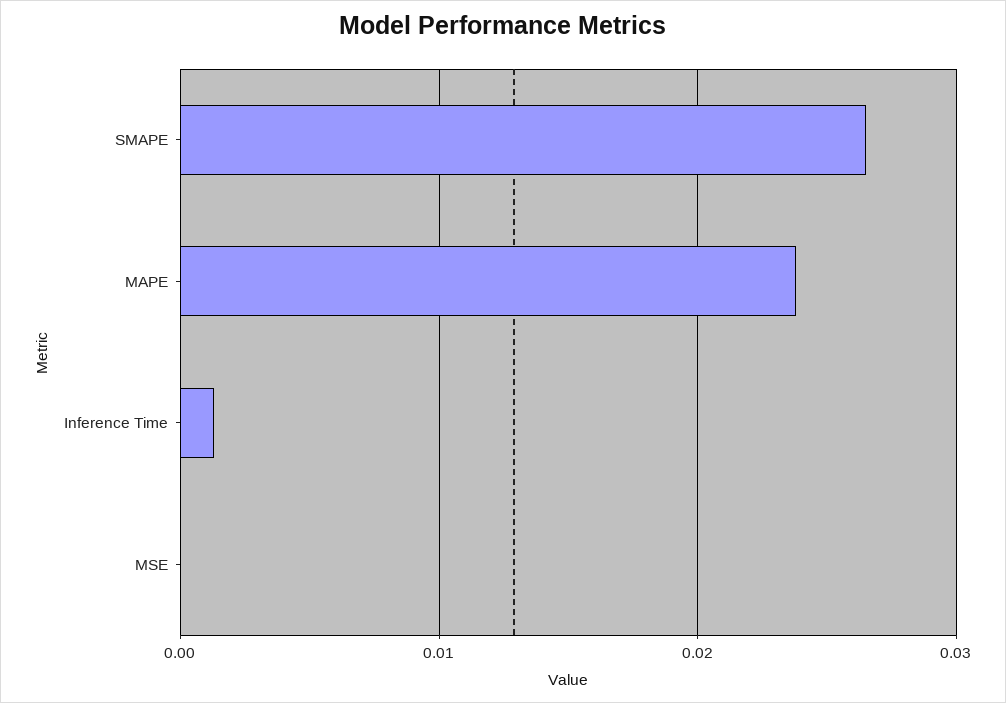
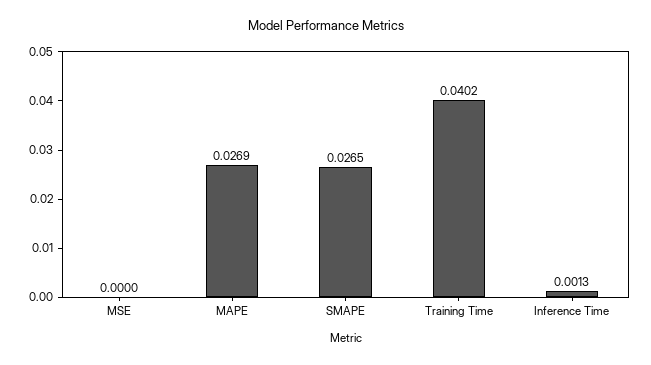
MAPE: 0.024 -> 0.0269
Training Time: none -> 0.0402

